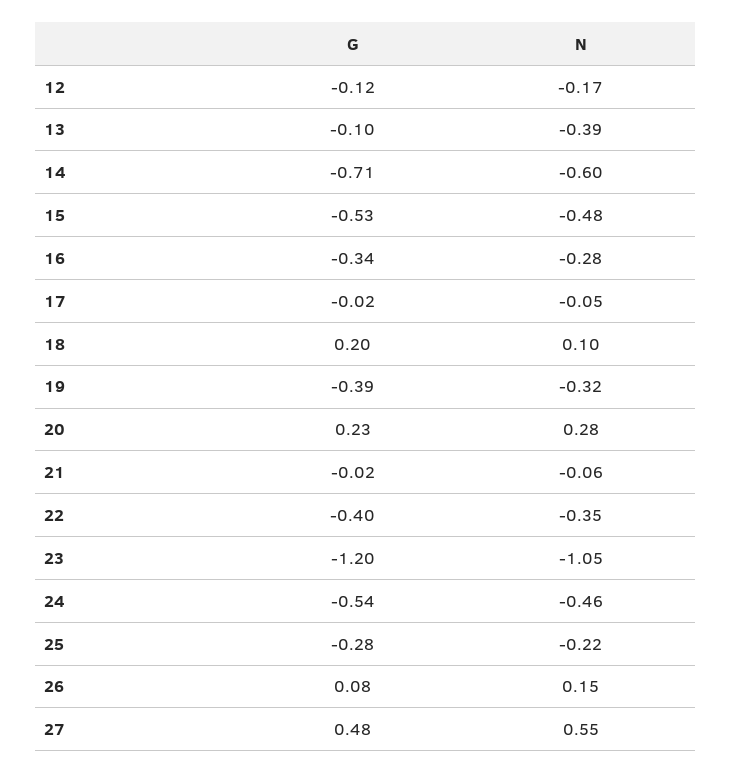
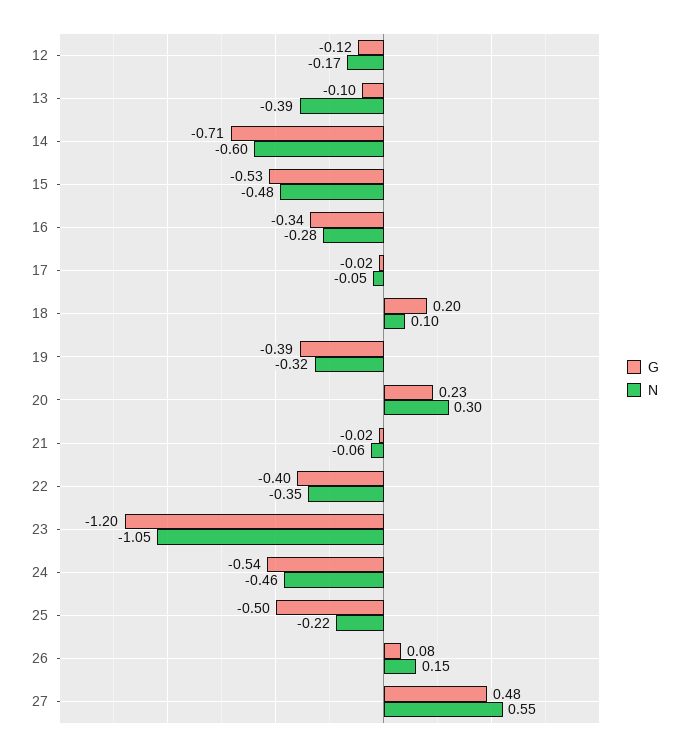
N, 20: 0.28 -> 0.3
G, 25: -0.28 -> -0.5

